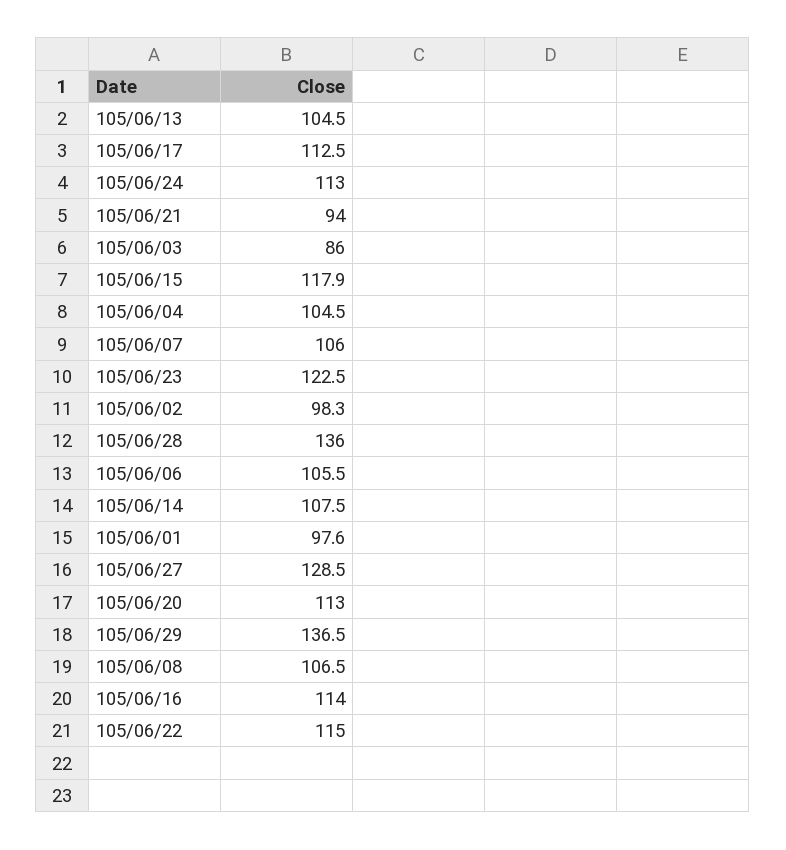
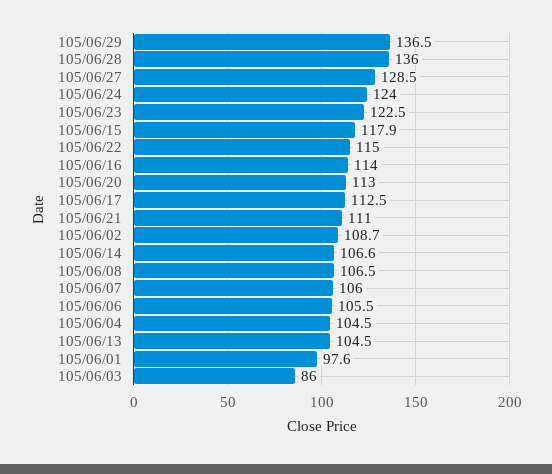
105/06/24: 113 -> 124
105/06/21: 94 -> 111
105/06/02: 98.3 -> 108.7
105/06/14: 107.5 -> 106.6

